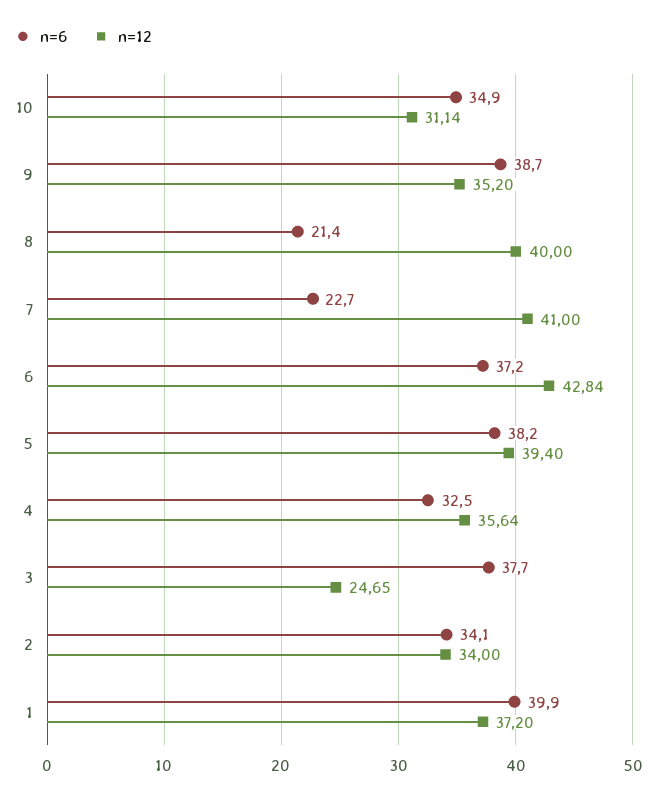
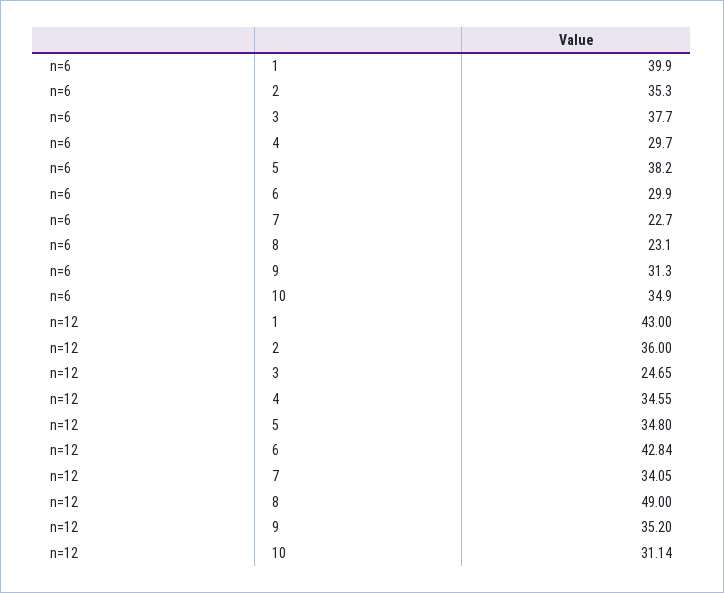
n=6, 9: 38.7 -> 31.3
n=6, 8: 21.4 -> 23.1
n=12, 8: 40 -> 49
n=12, 7: 41 -> 34.05
n=6, 6: 37.2 -> 29.9
n=12, 5: 39.4 -> 34.8
n=6, 4: 32.5 -> 29.7
n=12, 4: 35.64 -> 34.55
n=6, 2: 34.1 -> 35.3
n=12, 2: 34 -> 36
n=12, 1: 37.2 -> 43

